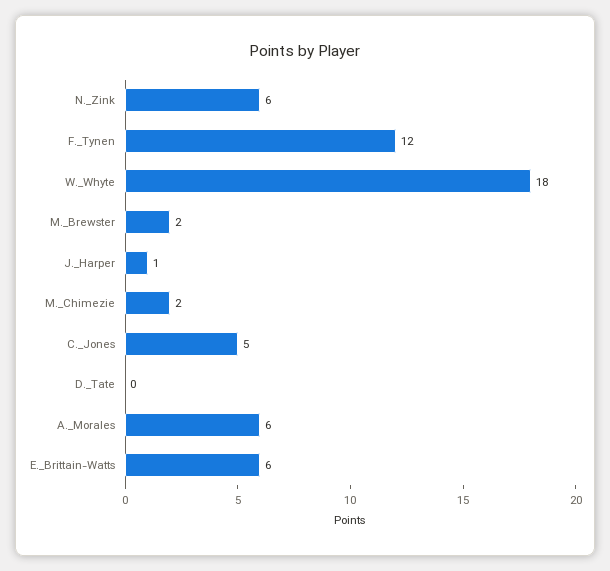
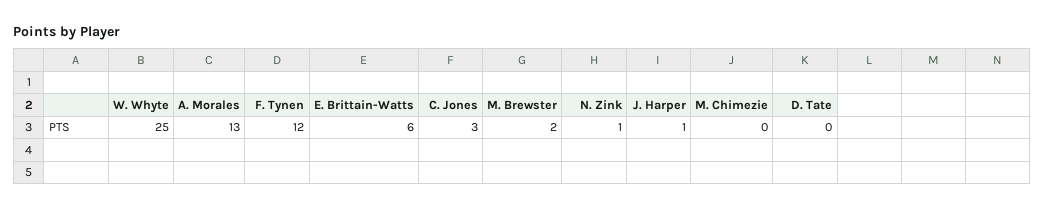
N._Zink: 6 -> 1
W._Whyte: 18 -> 25
M._Chimezie: 2 -> 0
C._Jones: 5 -> 3
A._Morales: 6 -> 13

